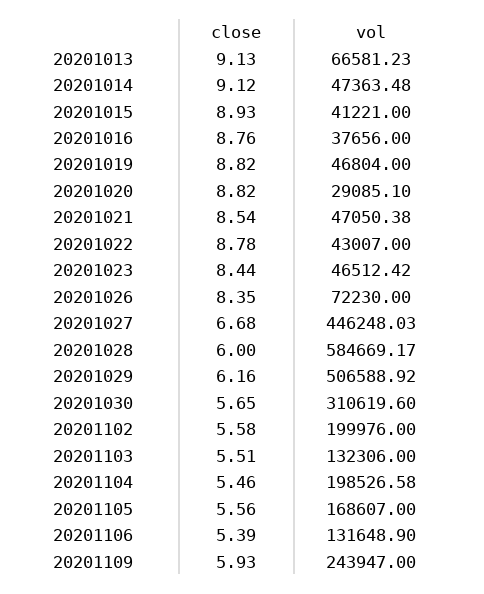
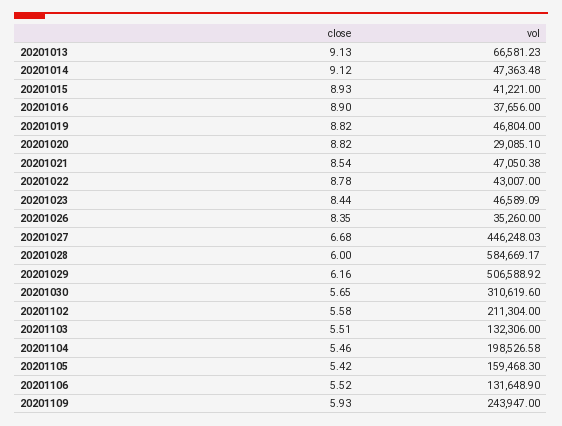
close, 20201016: 8.76 -> 8.9
vol, 20201023: 46512.42 -> 46589.09
vol, 20201026: 72230 -> 35260
vol, 20201102: 199976 -> 211304
close, 20201105: 5.56 -> 5.42
vol, 20201105: 168607 -> 159468.3
close, 20201106: 5.39 -> 5.52

